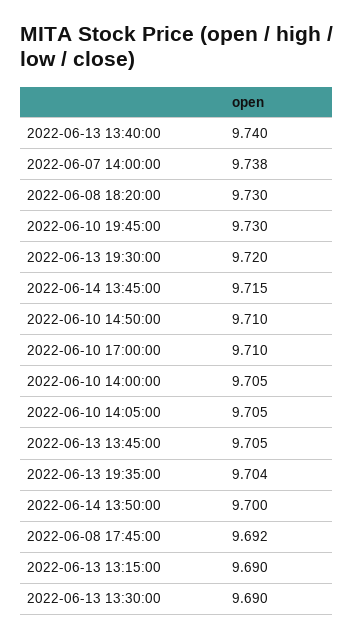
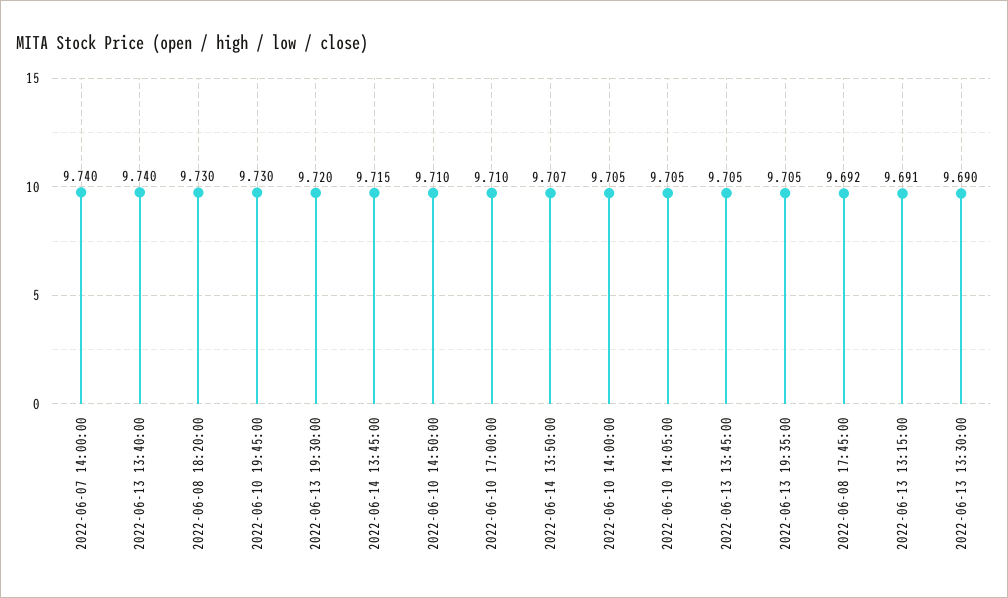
2022-06-07 14:00:00: 9.738 -> 9.74
2022-06-13 19:35:00: 9.704 -> 9.705
2022-06-14 13:50:00: 9.7 -> 9.707
2022-06-13 13:15:00: 9.69 -> 9.691

